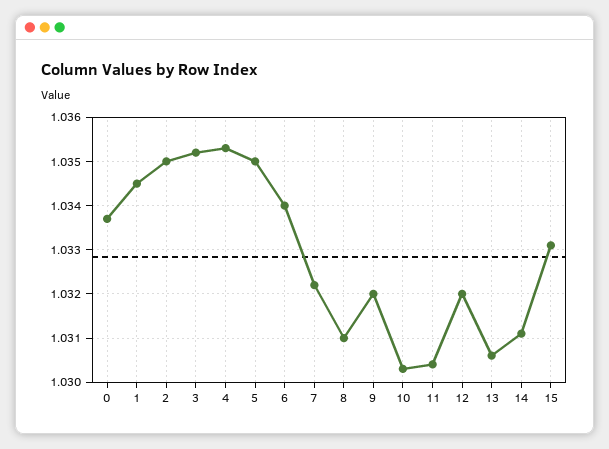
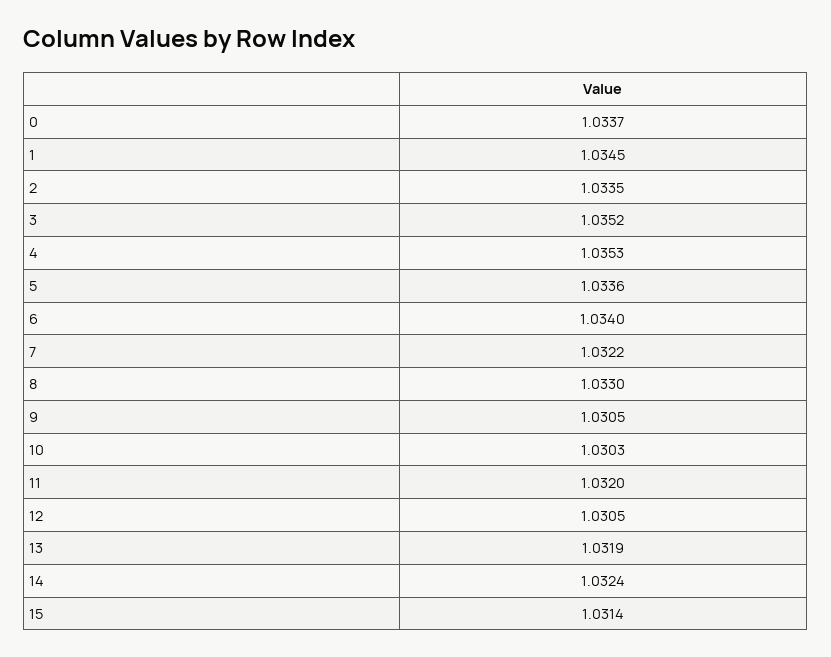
2: 1.035 -> 1.0335
5: 1.035 -> 1.0336
8: 1.031 -> 1.033
9: 1.032 -> 1.0305
11: 1.0305 -> 1.032
12: 1.032 -> 1.0305
13: 1.0305 -> 1.0319
14: 1.031 -> 1.0324
15: 1.033 -> 1.0314

